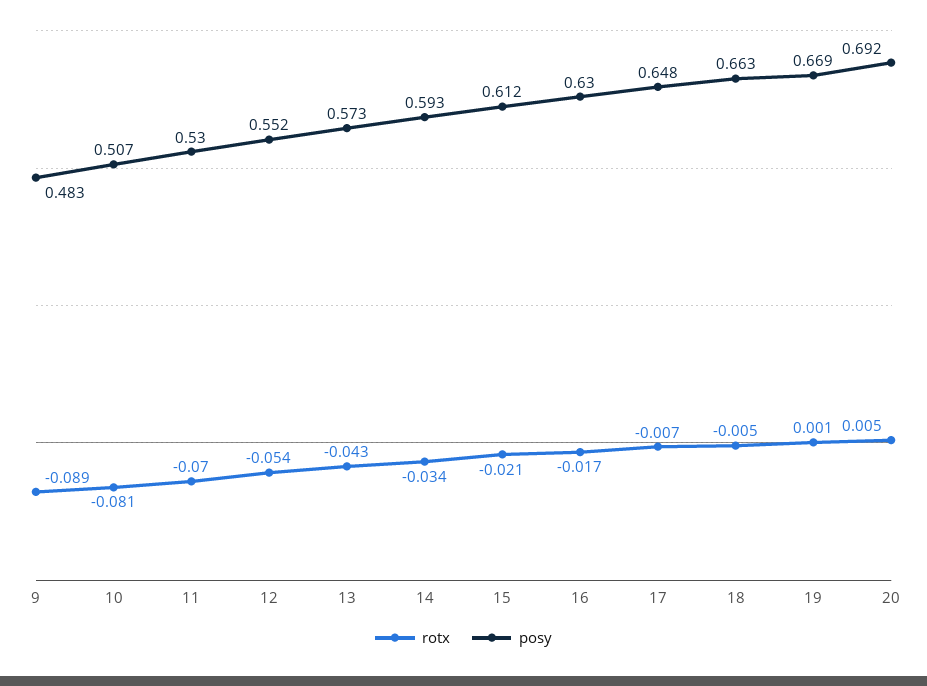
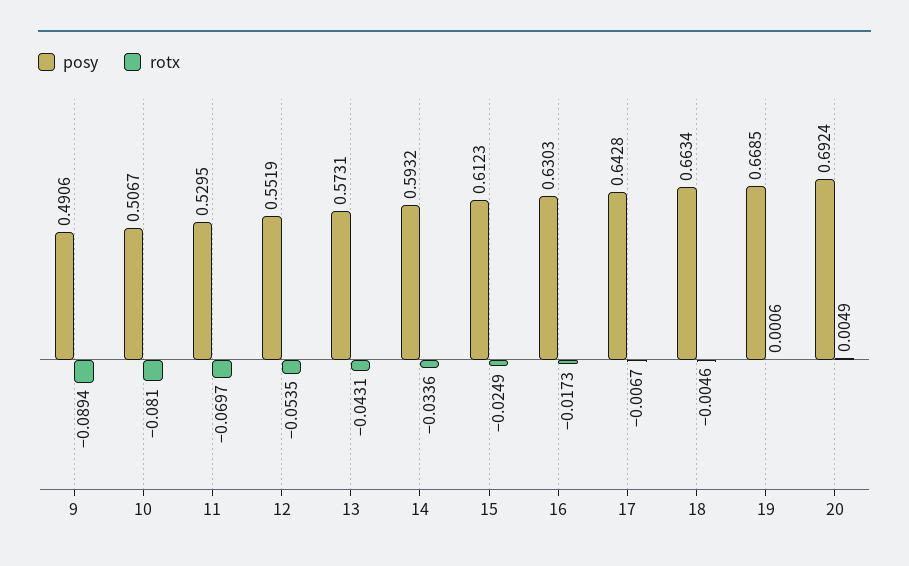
posy, 9: 0.483 -> 0.4906
rotx, 15: -0.021 -> -0.0249
posy, 17: 0.648 -> 0.6428

